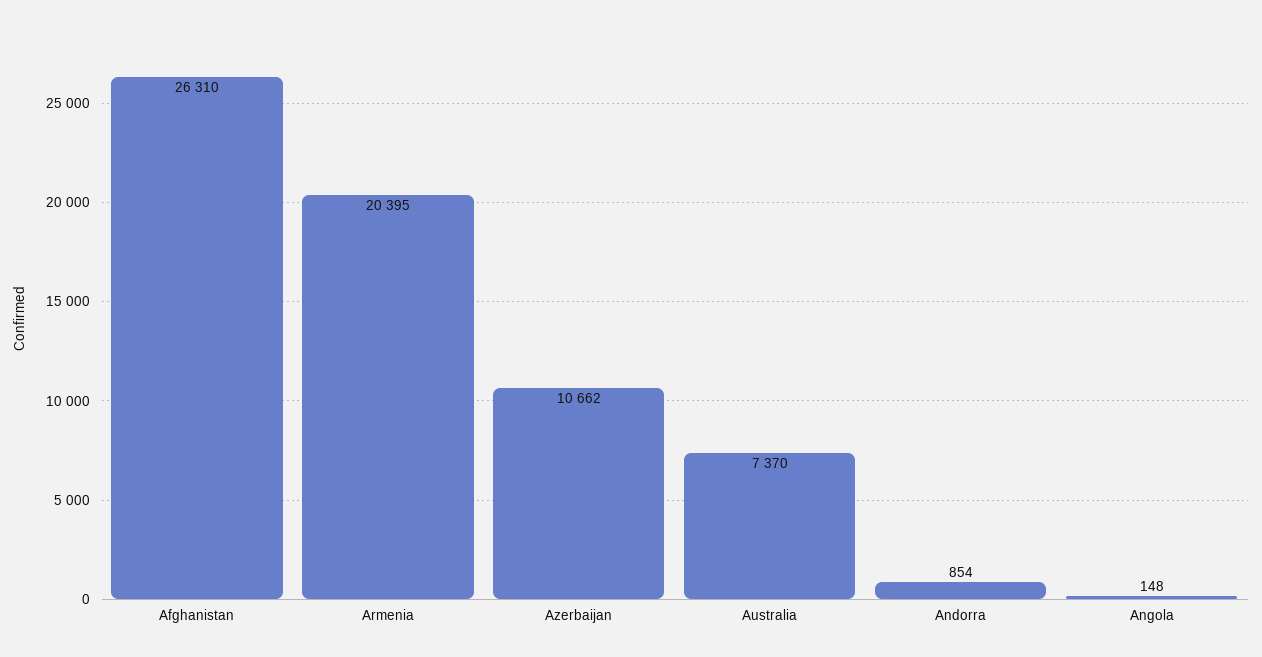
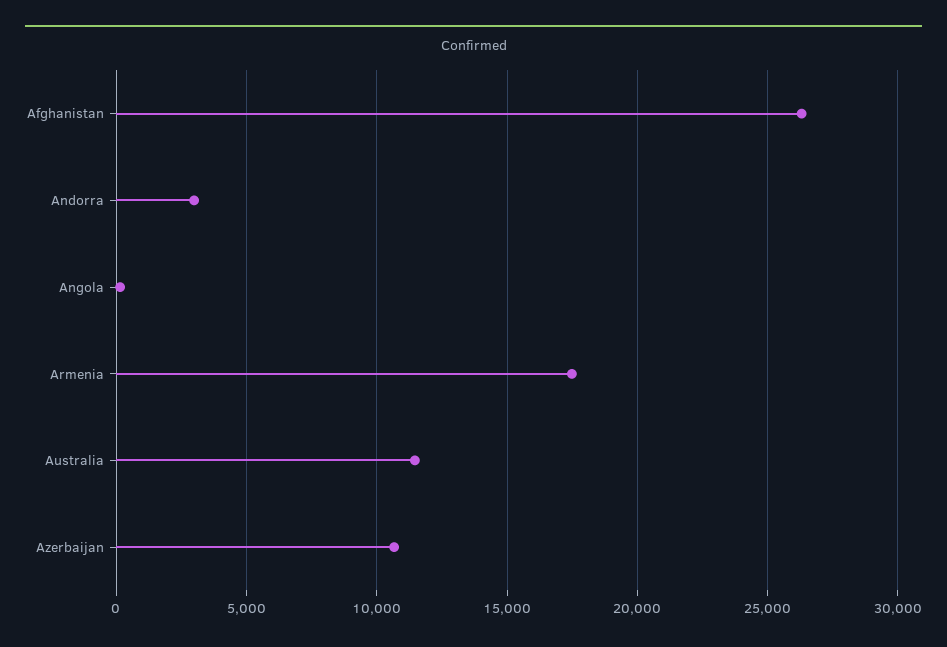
Armenia: 20395 -> 17500
Australia: 7370 -> 11500
Andorra: 854 -> 3000

